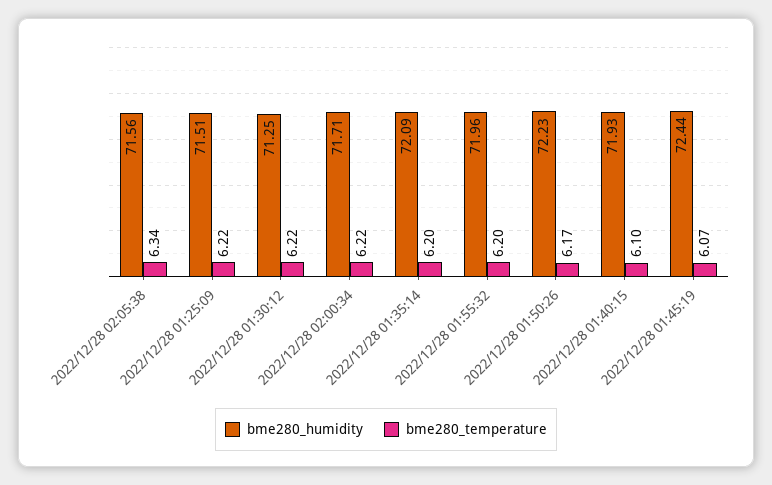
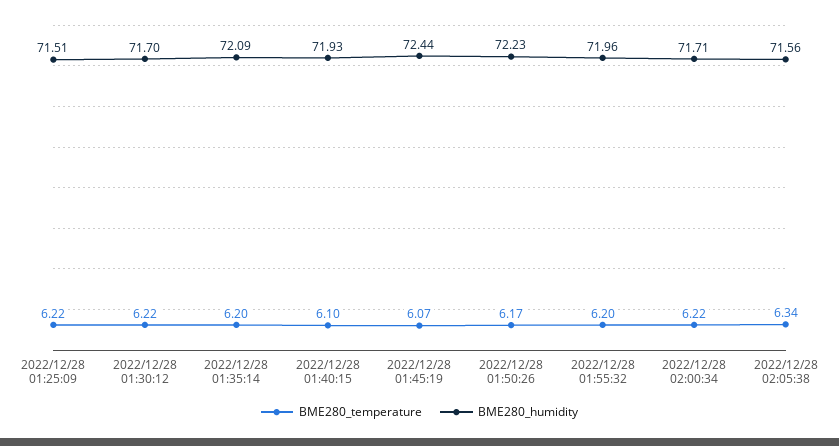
bme280_humidity, 2022/12/28 01:30:12: 71.25 -> 71.7

